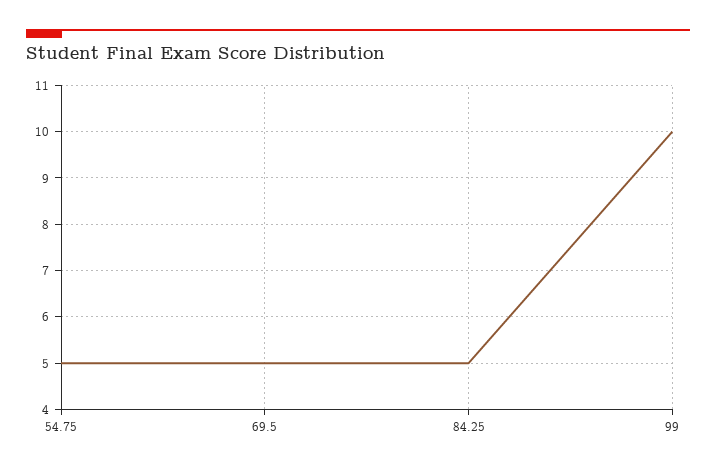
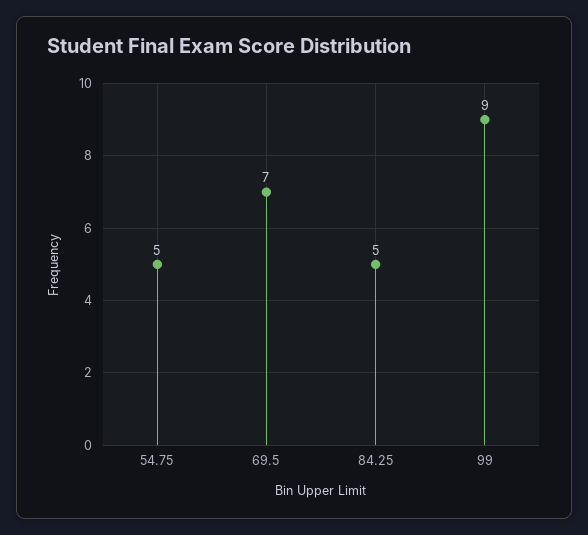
69.5: 5 -> 7
99: 10 -> 9

